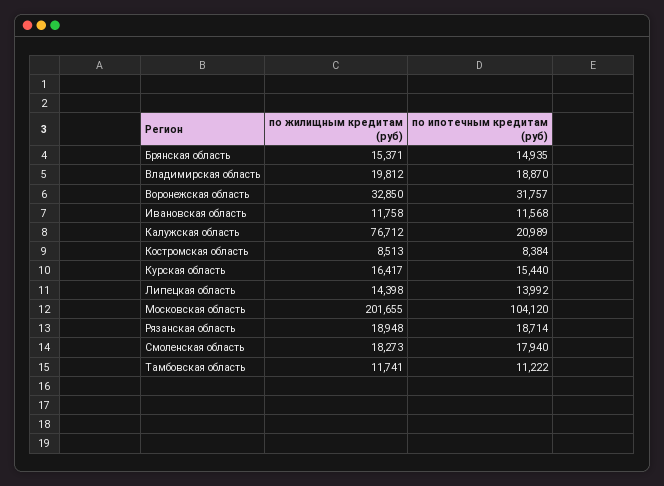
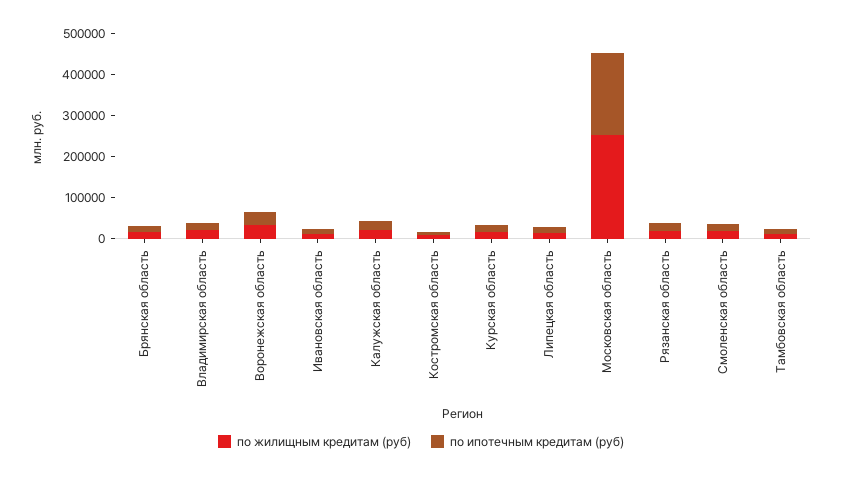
по жилищным кредитам (руб), Калужская область: 76712 -> 20000
по жилищным кредитам (руб), Московская область: 201655 -> 260000
по ипотечным кредитам (руб), Московская область: 104120 -> 200000

